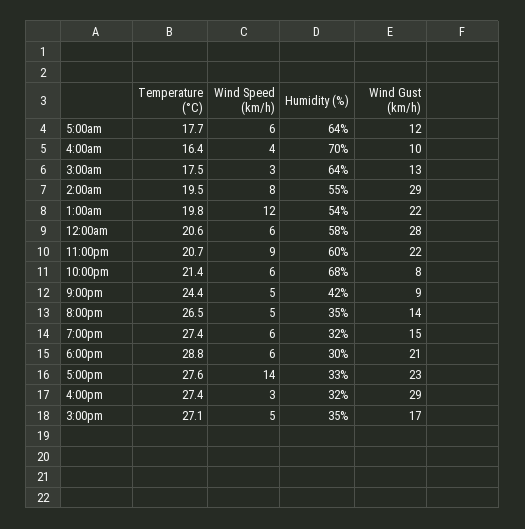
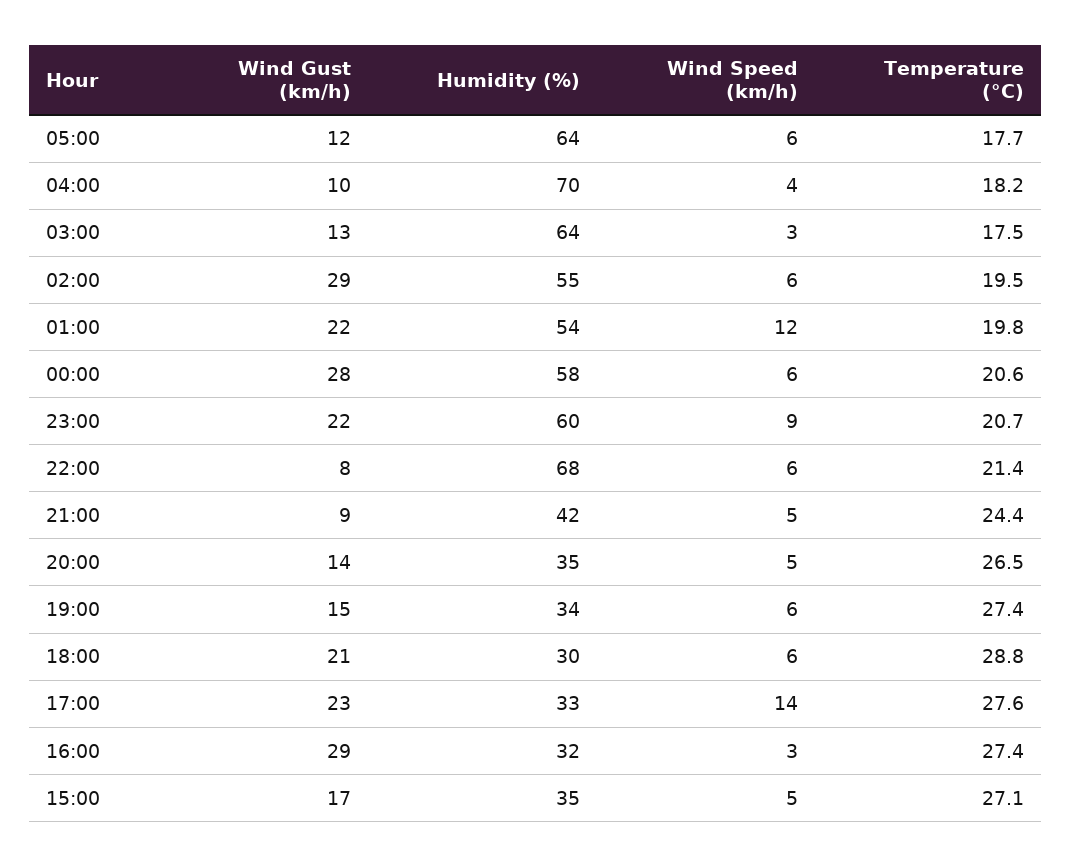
Temperature (°C), 4:00am: 16.4 -> 18.2
Wind Speed (km/h), 2:00am: 8 -> 6
Humidity (%), 7:00pm: 32 -> 34

